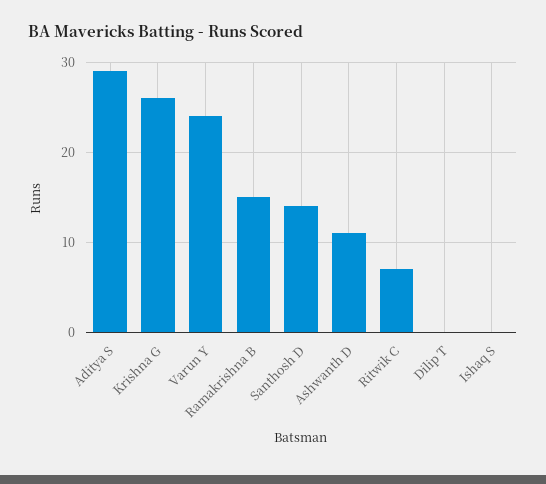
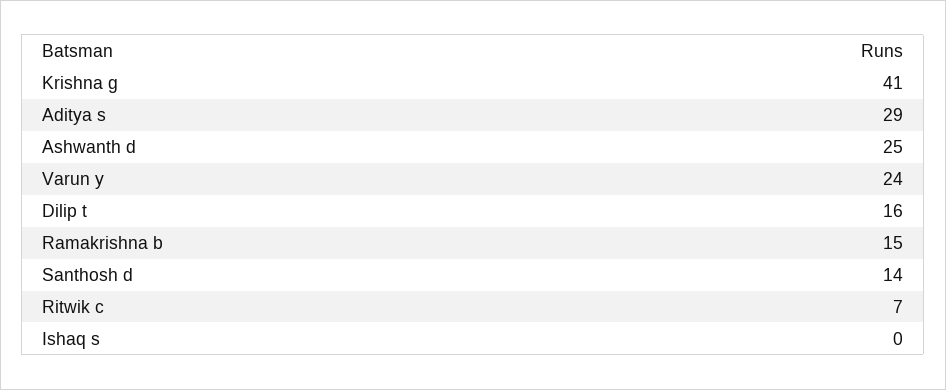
Krishna G: 26 -> 41
Ashwanth D: 11 -> 25
Dilip T: 0 -> 16

